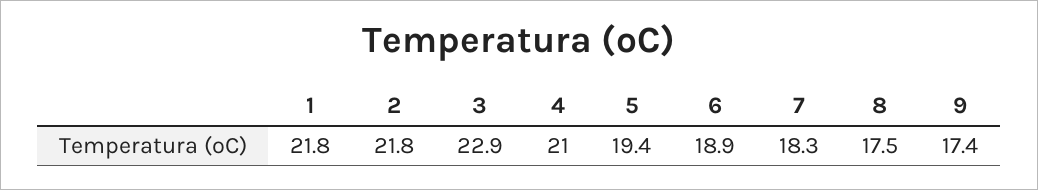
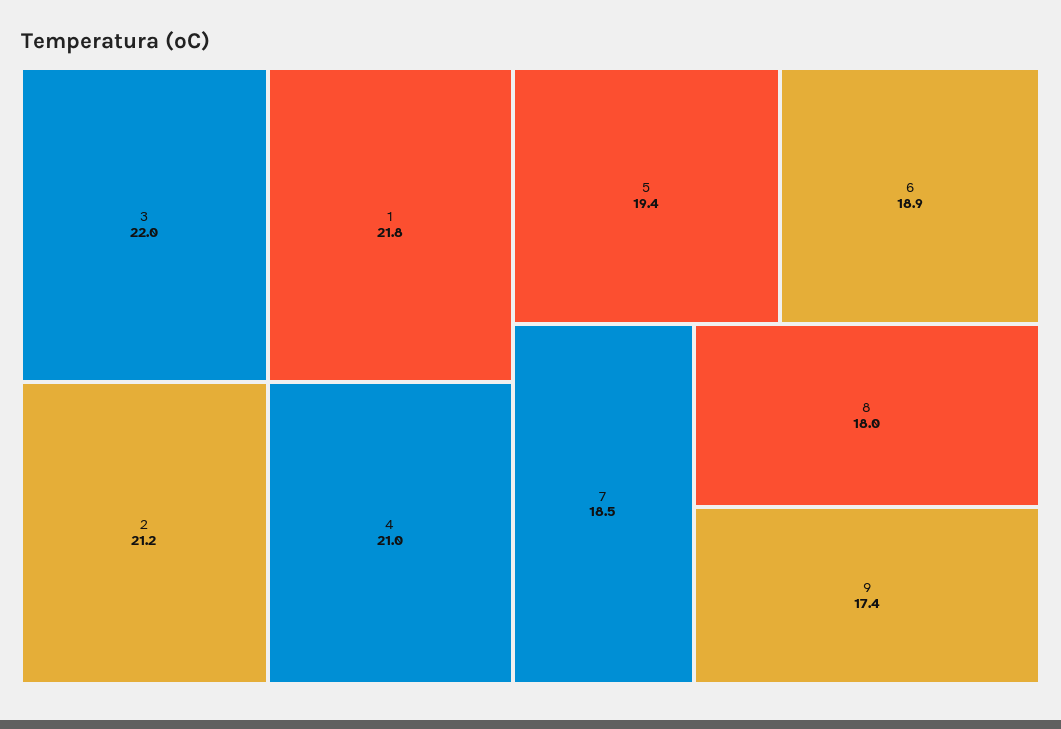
2: 21.8 -> 21.2
3: 22.9 -> 22
7: 18.3 -> 18.5
8: 17.5 -> 18

